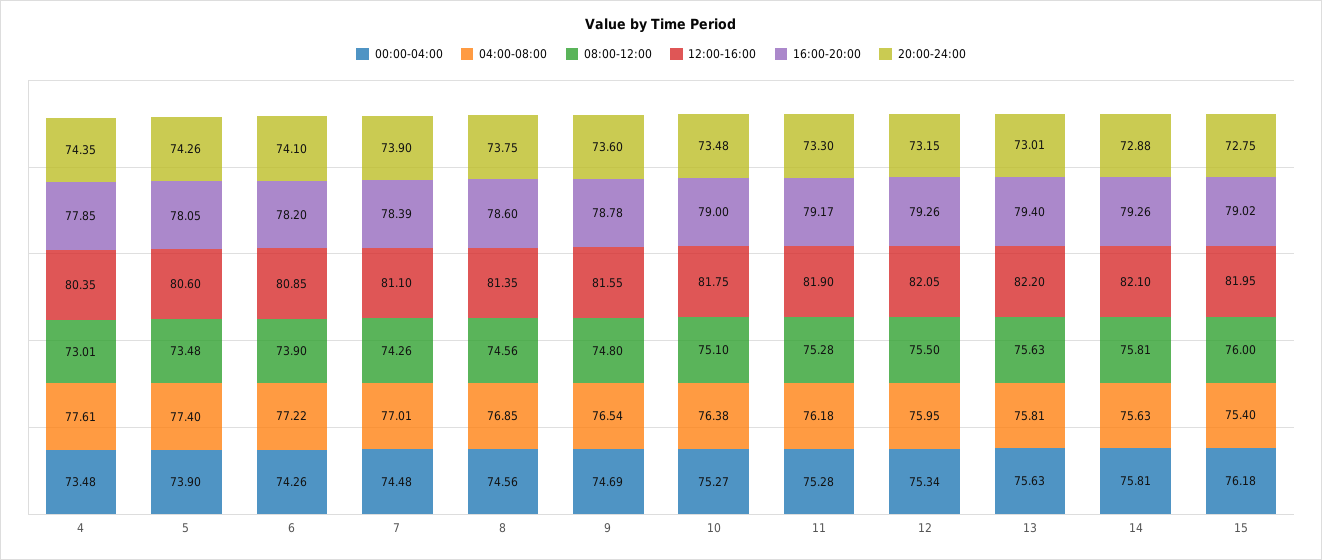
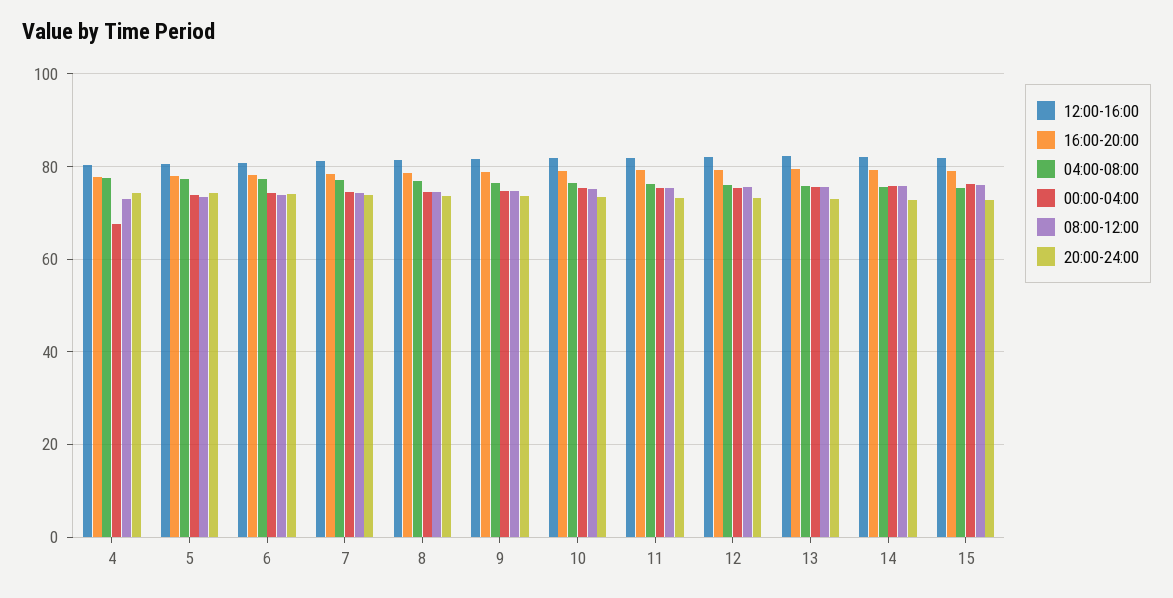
00:00-04:00, 4: 73.48 -> 68

